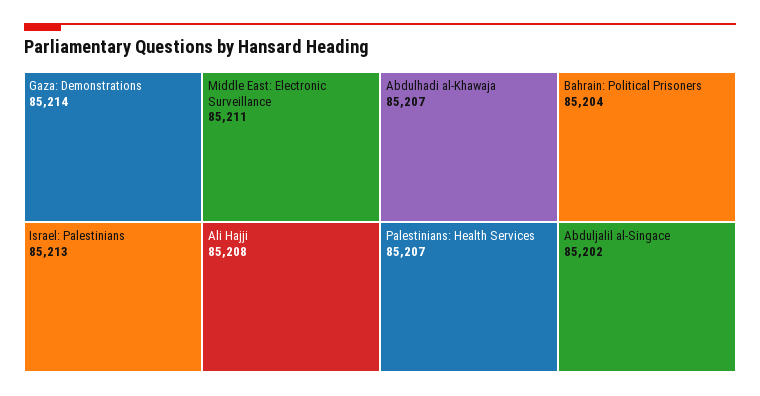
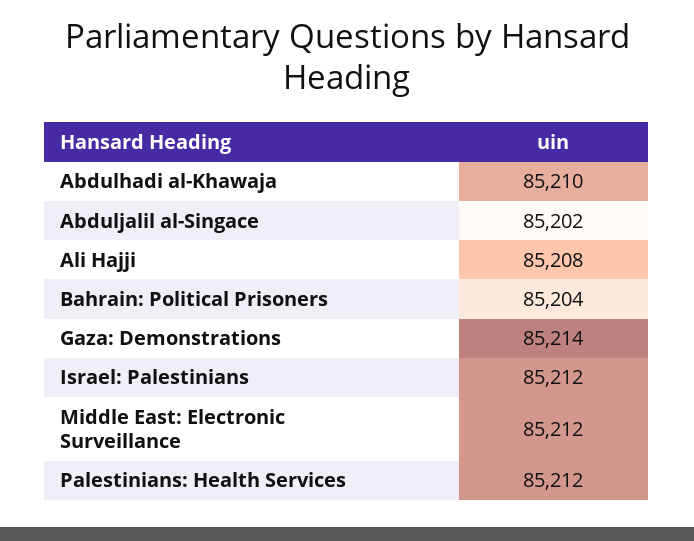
Israel: Palestinians: 85213 -> 85212
Middle East: Electronic Surveillance: 85211 -> 85212
Abdulhadi al-Khawaja: 85207 -> 85210
Palestinians: Health Services: 85207 -> 85212

